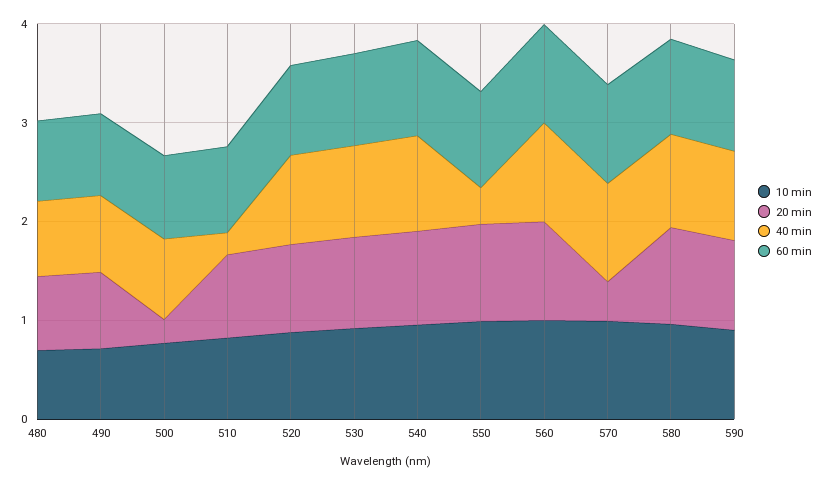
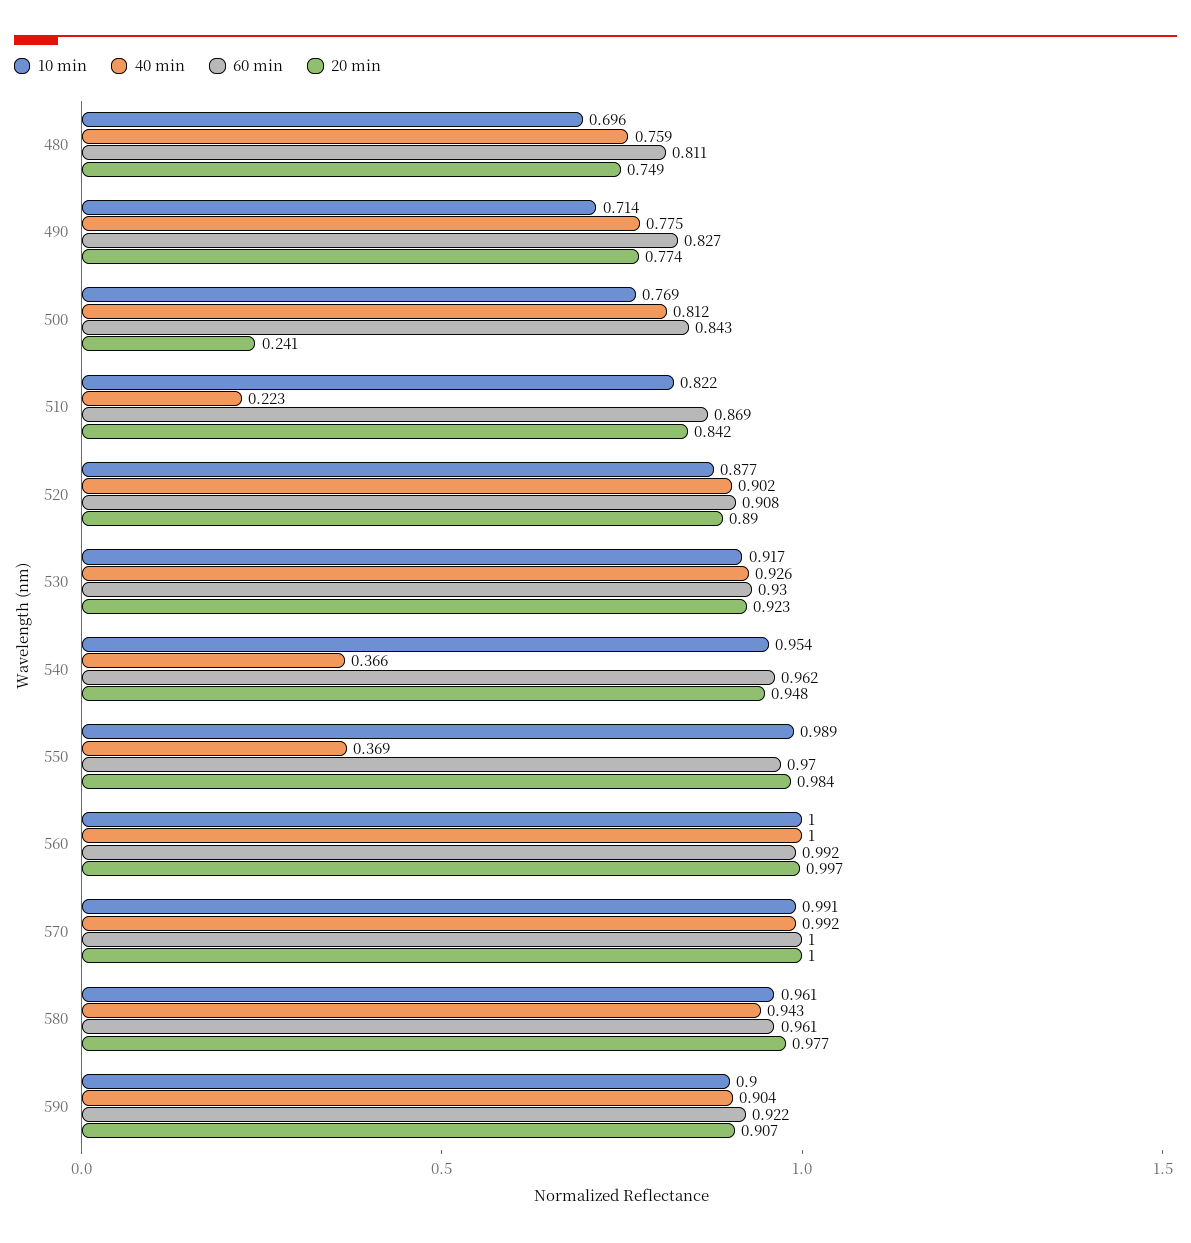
40 min, 540: 1 -> 0.366
20 min, 570: 0.4 -> 1

